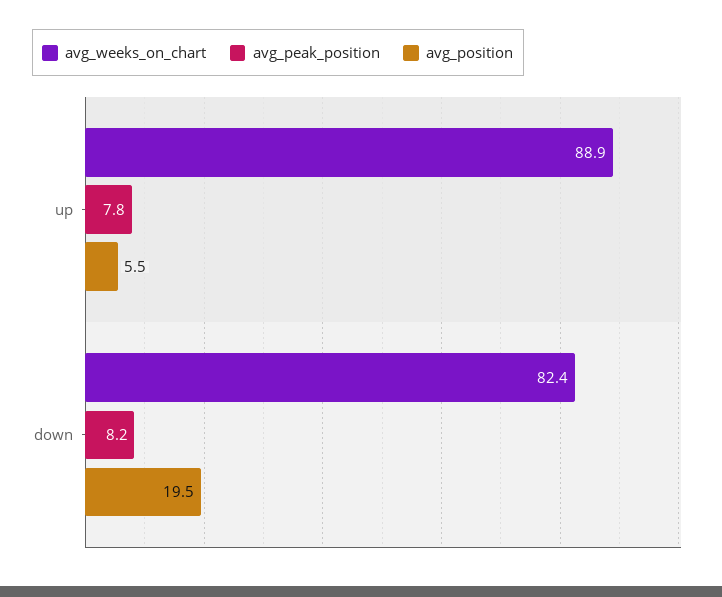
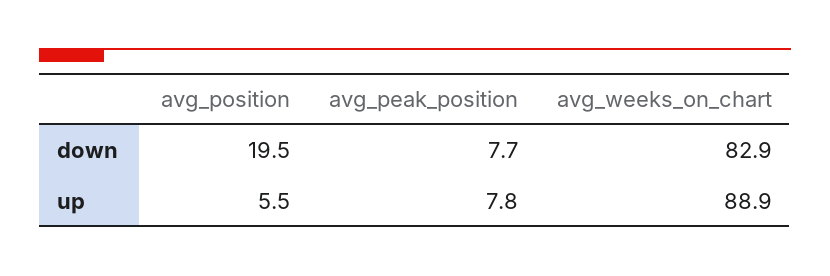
avg_weeks_on_chart, down: 82.4 -> 82.9
avg_peak_position, down: 8.2 -> 7.7

